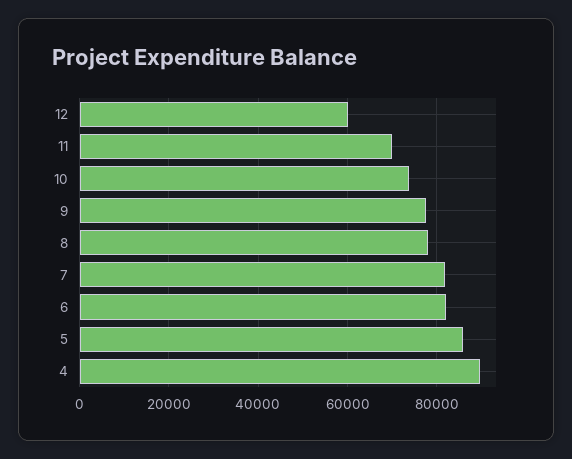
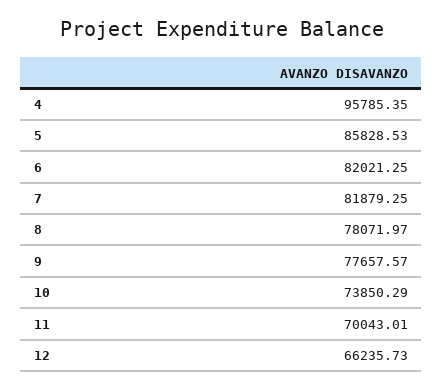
12: 60000 -> 66235.73
4: 90000 -> 95785.35

